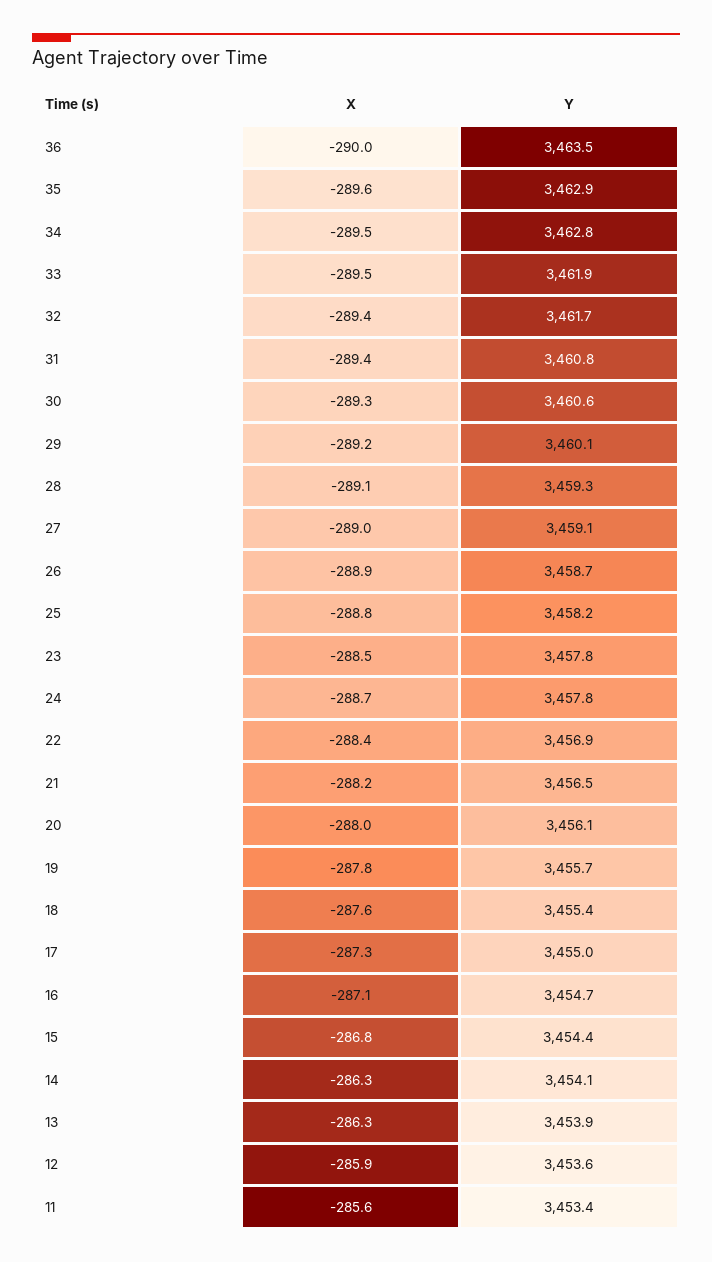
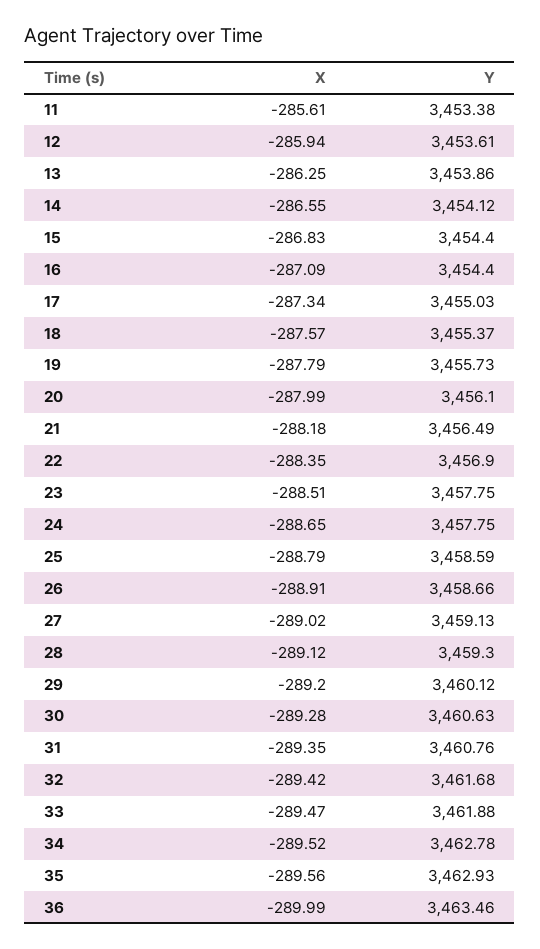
Y, 25: 3458.2 -> 3458.59
Y, 16: 3454.7 -> 3454.4
X, 14: -286.3 -> -286.55

